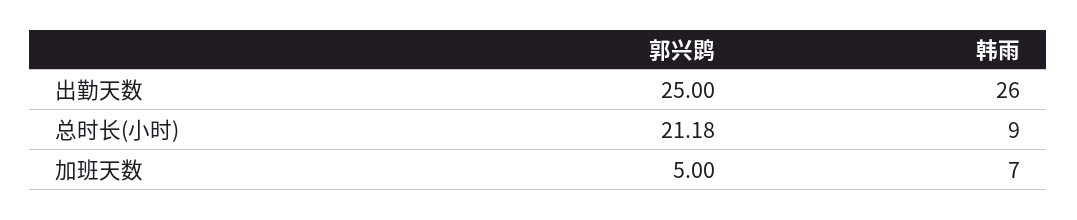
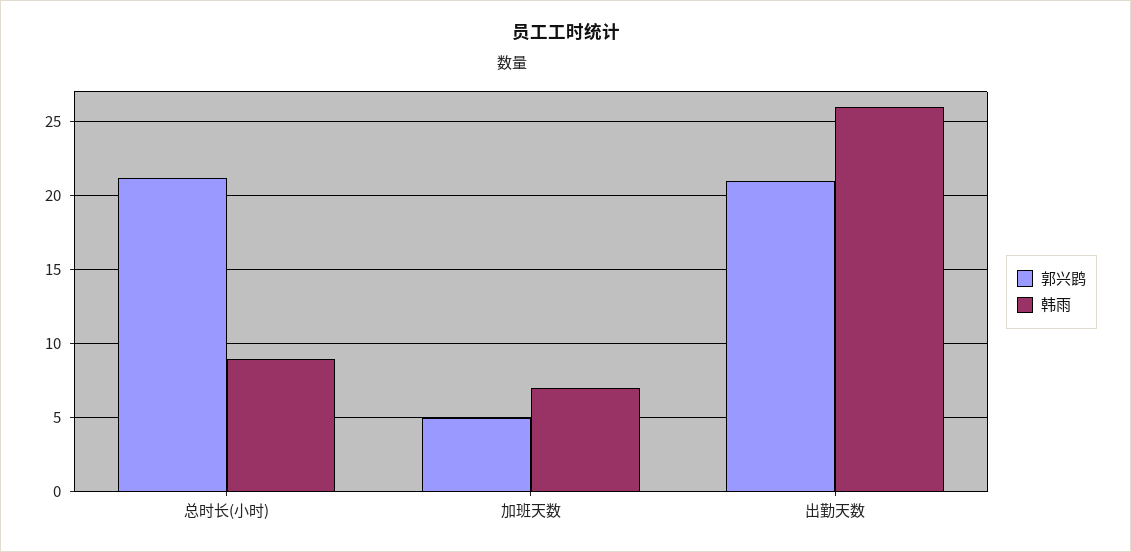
郭兴鹍, 出勤天数: 25 -> 21

